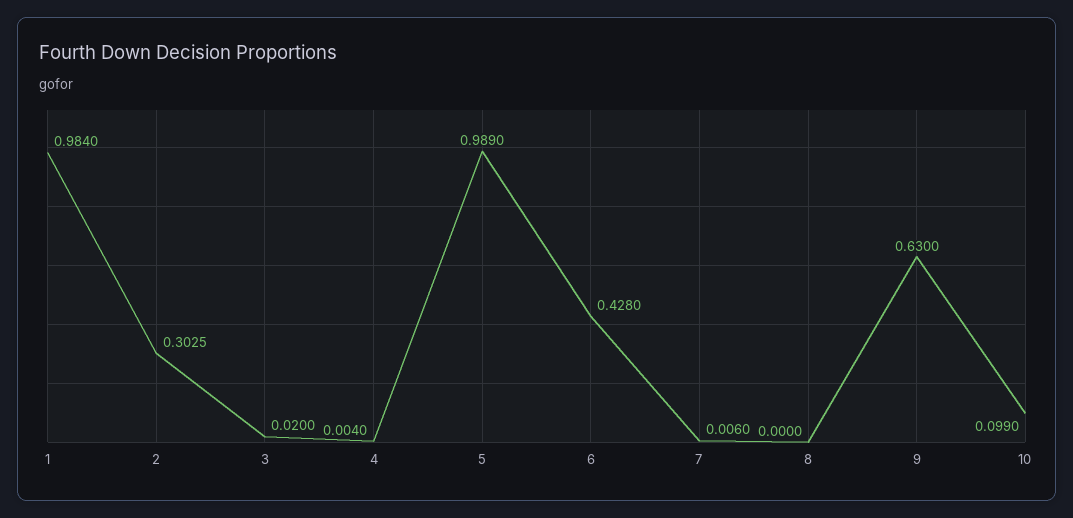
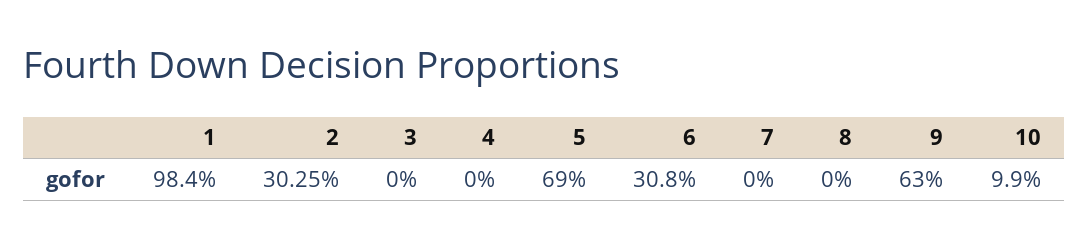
3: 0.02 -> 0
4: 0.004 -> 0
5: 0.989 -> 0.69
6: 0.428 -> 0.308
7: 0.006 -> 0

